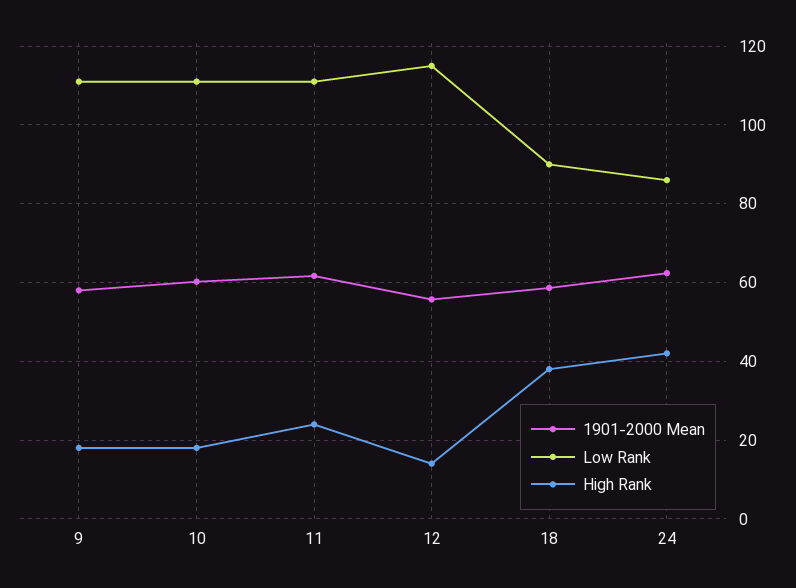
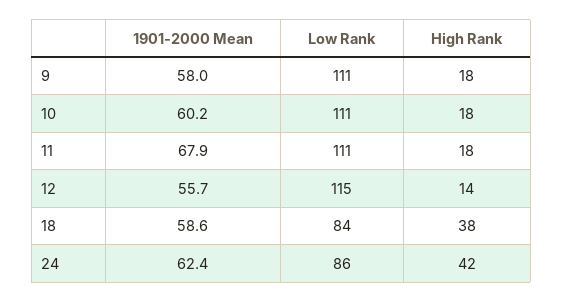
1901-2000 Mean, 11: 62 -> 67.9
High Rank, 11: 24 -> 18
Low Rank, 18: 90 -> 84

